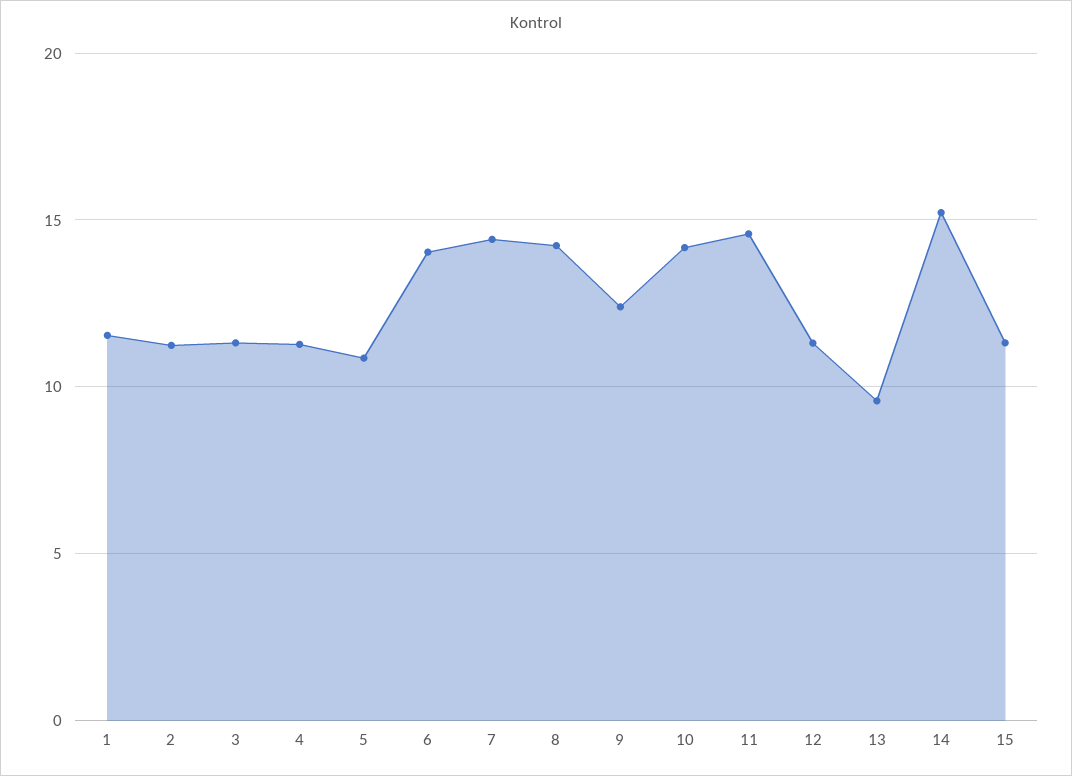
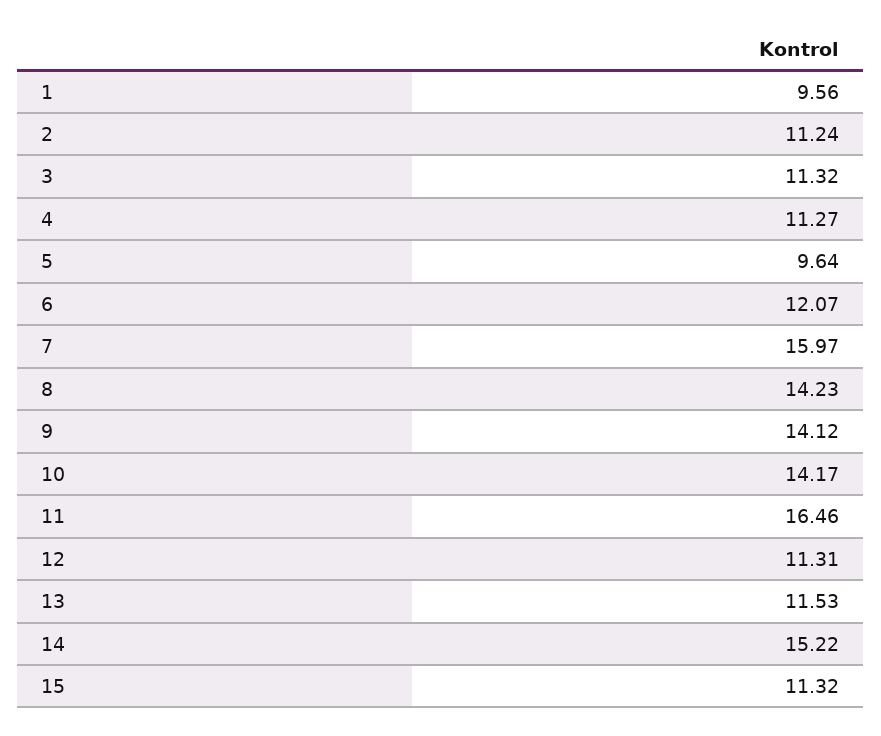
1: 11.5 -> 9.56
5: 11 -> 9.64
6: 14 -> 12.07
7: 14.5 -> 15.97
9: 12.5 -> 14.12
11: 14.5 -> 16.46
13: 9.5 -> 11.53

